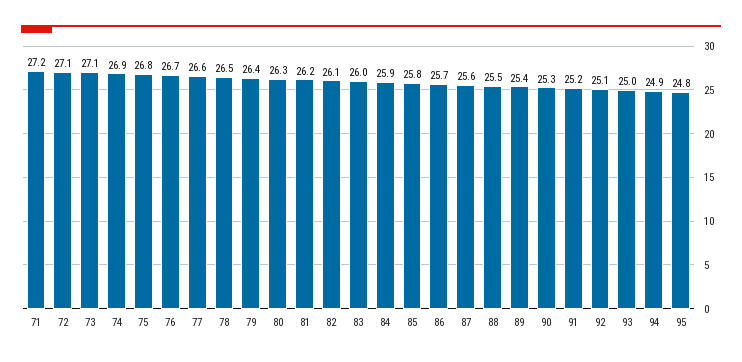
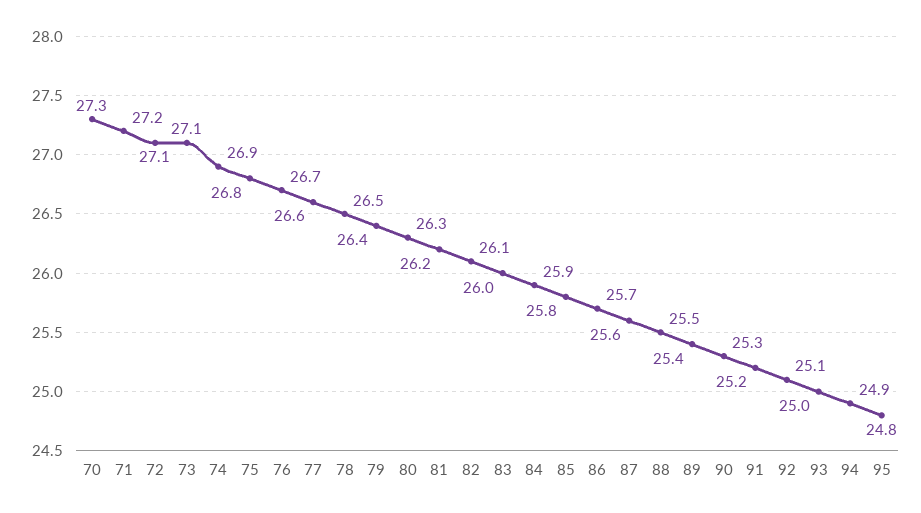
70: none -> 27.3

